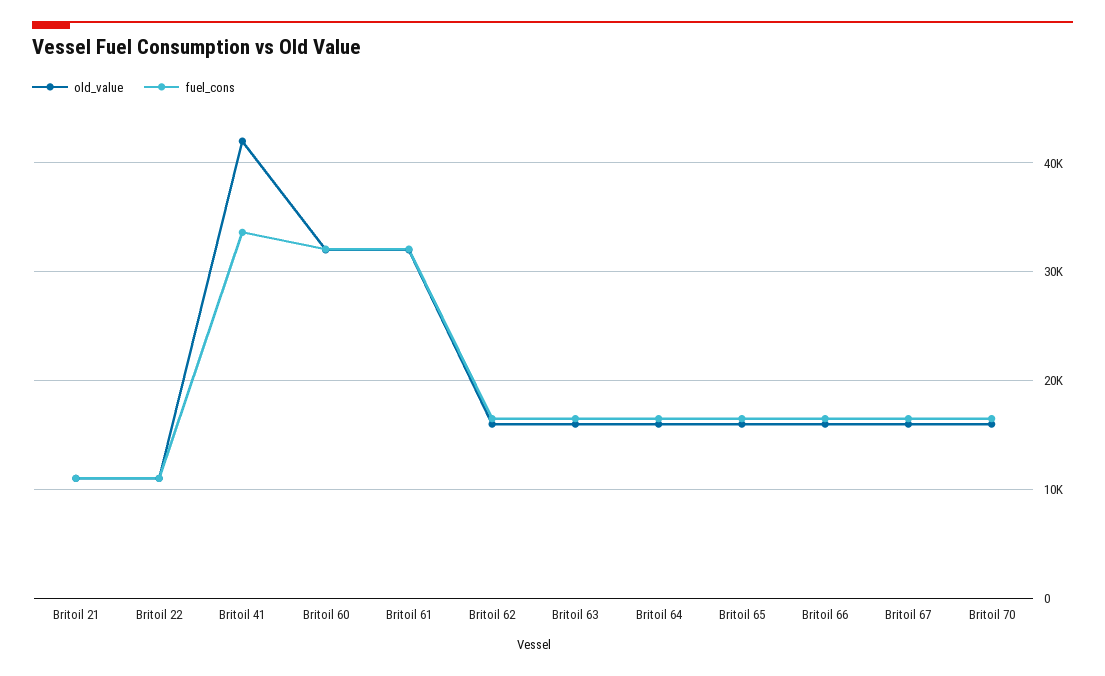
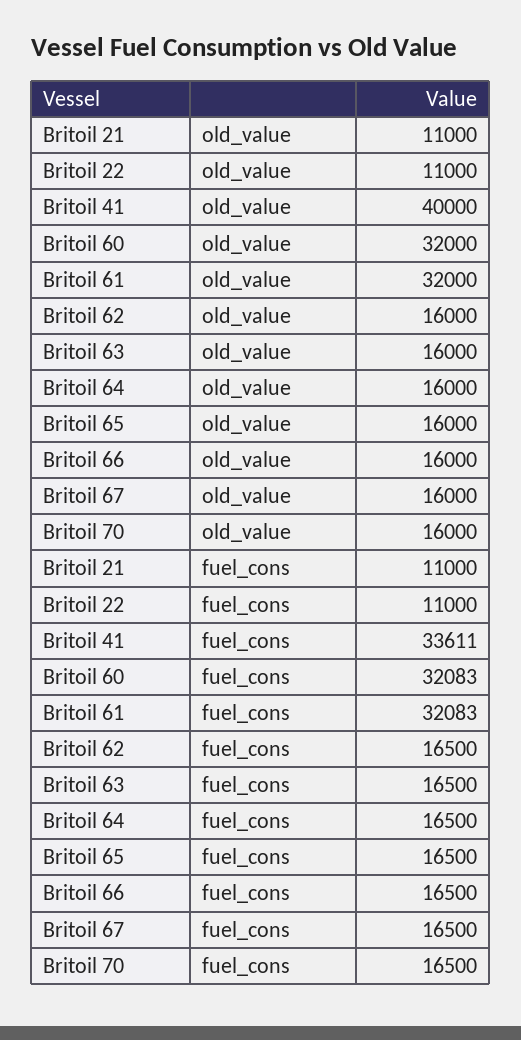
old_value, Britoil 41: 42000 -> 40000

